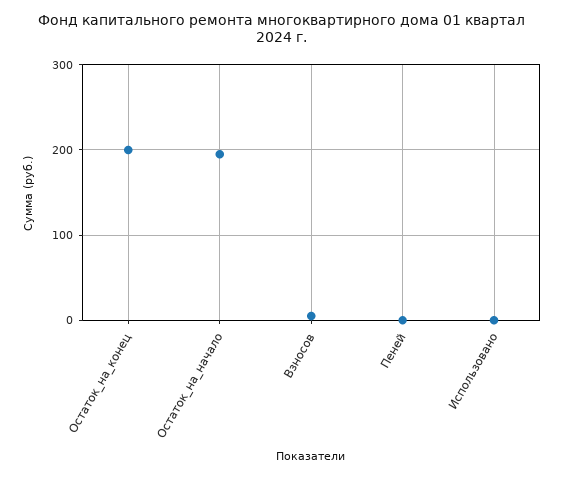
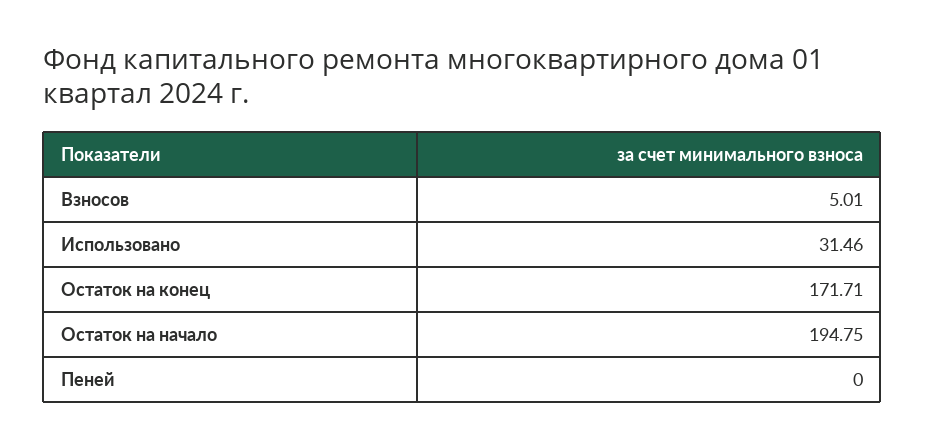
Остаток_на_конец: 200 -> 171.71
Использовано: 0 -> 31.46

